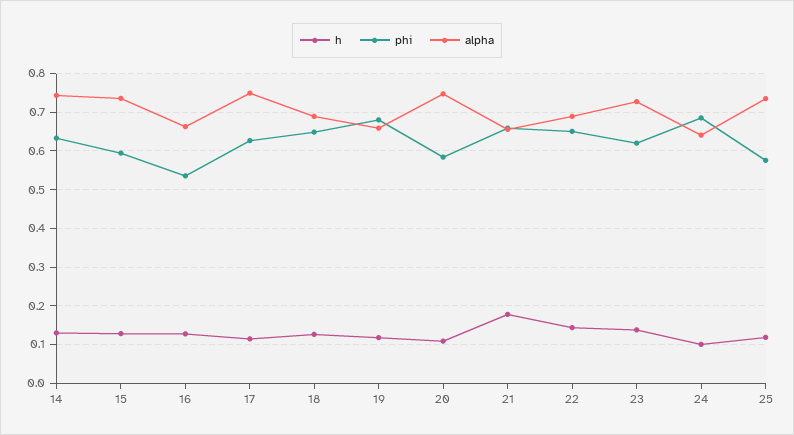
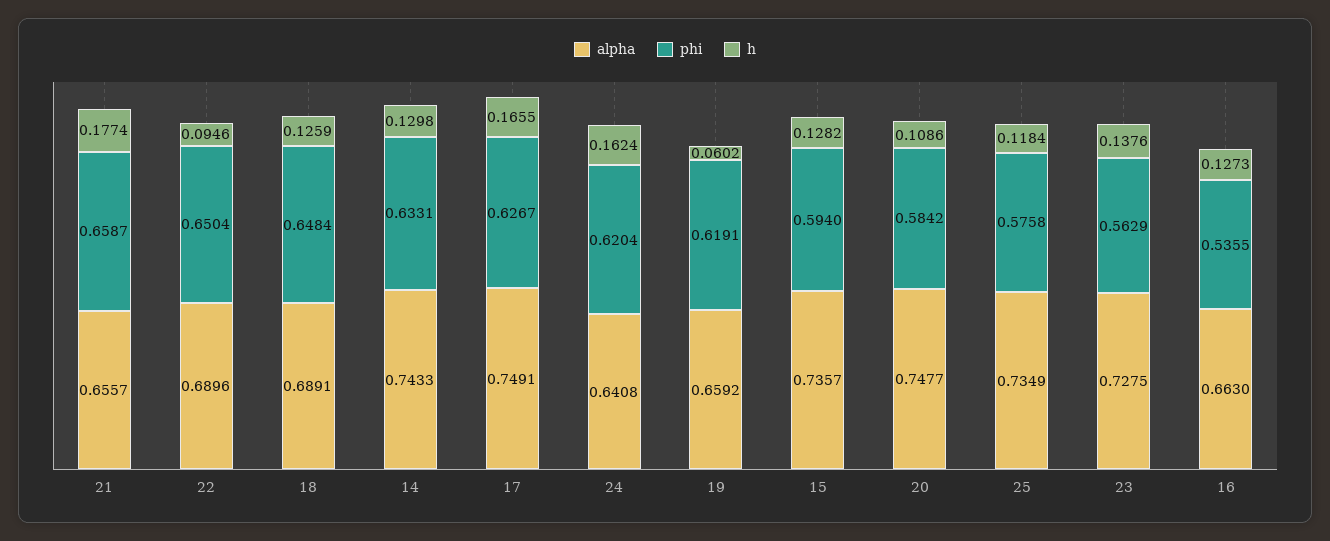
h, 17: 0.12 -> 0.1655
h, 19: 0.12 -> 0.0602
phi, 19: 0.68 -> 0.6191
h, 22: 0.14 -> 0.0946
phi, 23: 0.62 -> 0.5629
h, 24: 0.1 -> 0.1624
phi, 24: 0.68 -> 0.6204

